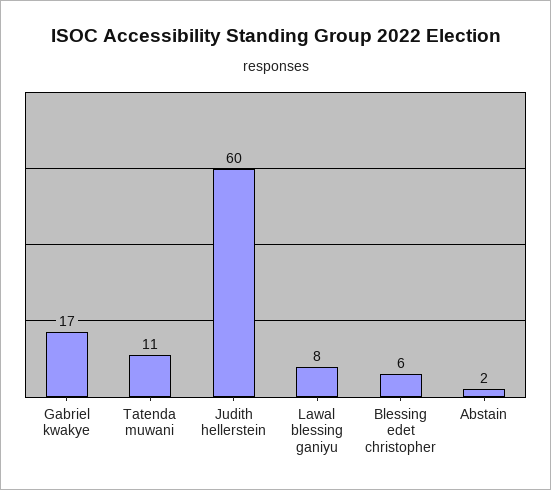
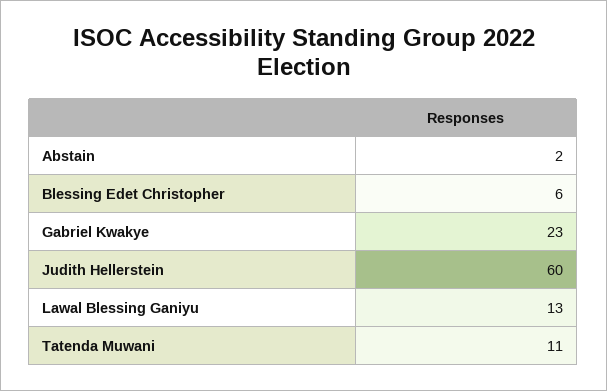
Gabriel kwakye: 17 -> 23
Lawal blessing ganiyu: 8 -> 13

